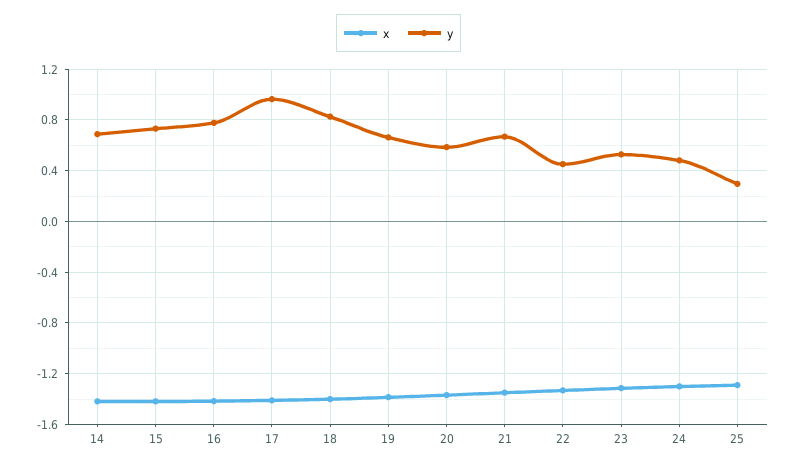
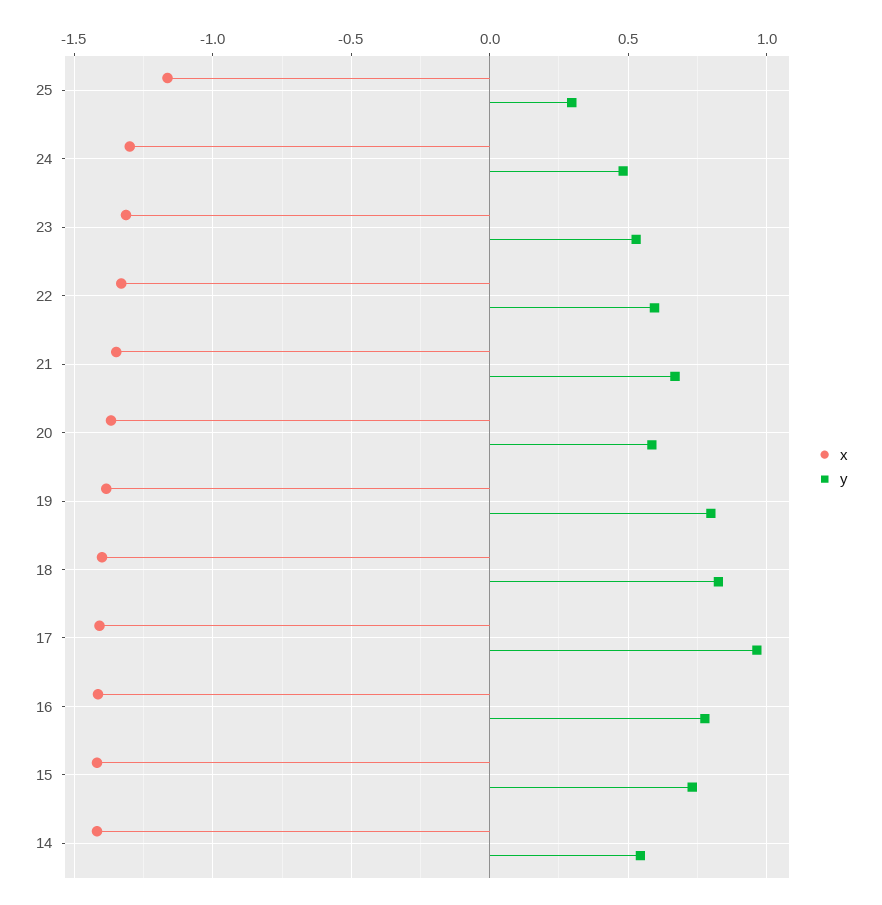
y, 14: 0.7 -> 0.55
y, 19: 0.65 -> 0.8
y, 22: 0.45 -> 0.6
x, 25: -1.3 -> -1.15

